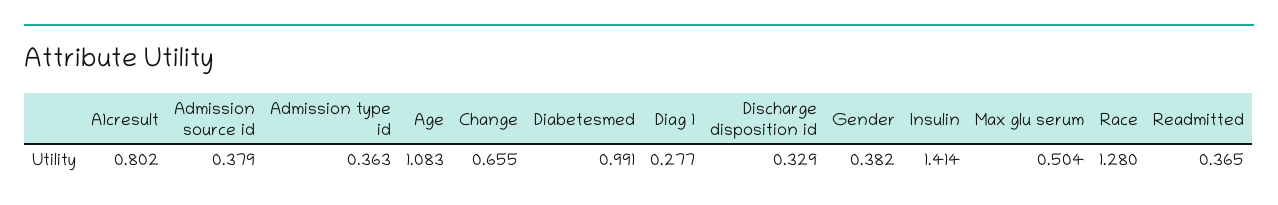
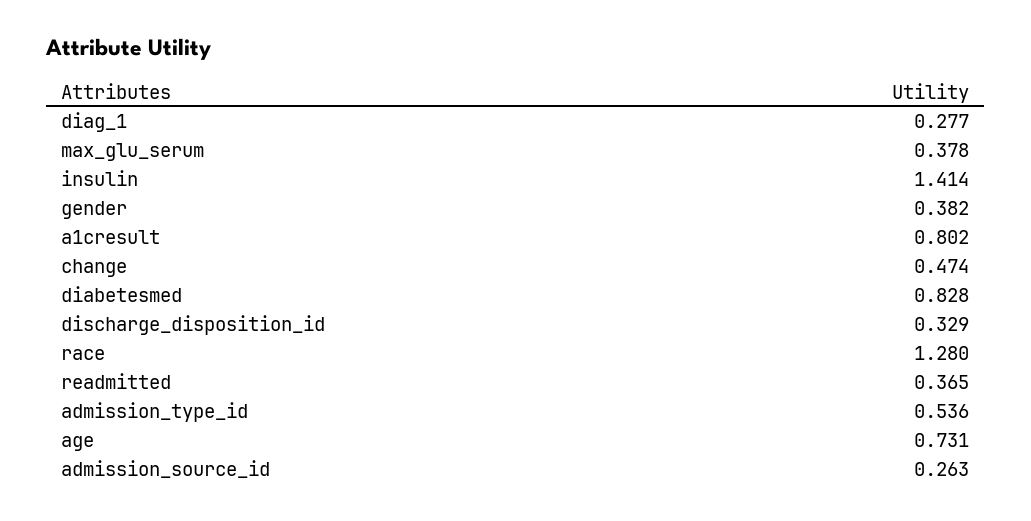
Admission source id: 0.379 -> 0.263
Admission type id: 0.363 -> 0.536
Age: 1.083 -> 0.731
Change: 0.655 -> 0.474
Diabetesmed: 0.991 -> 0.828
Max glu serum: 0.504 -> 0.378

